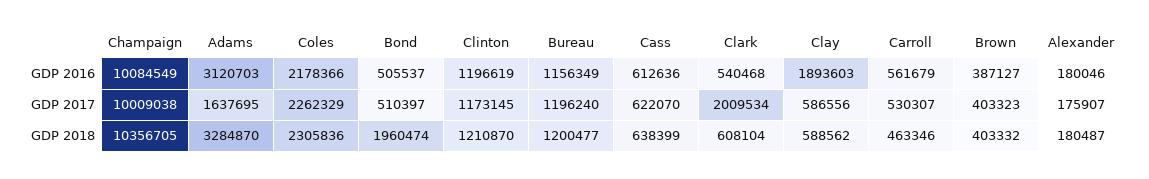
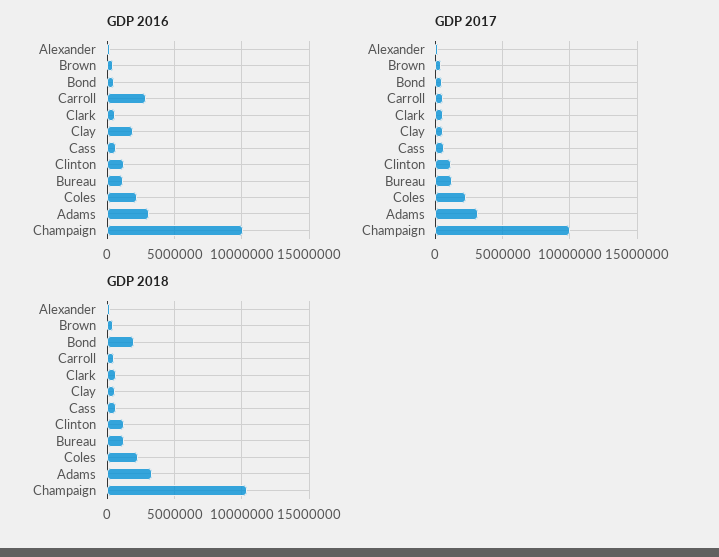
GDP 2016, Carroll: 561679 -> 3000000
GDP 2017, Adams: 1637695 -> 3000000
GDP 2017, Clark: 2009534 -> 500000

